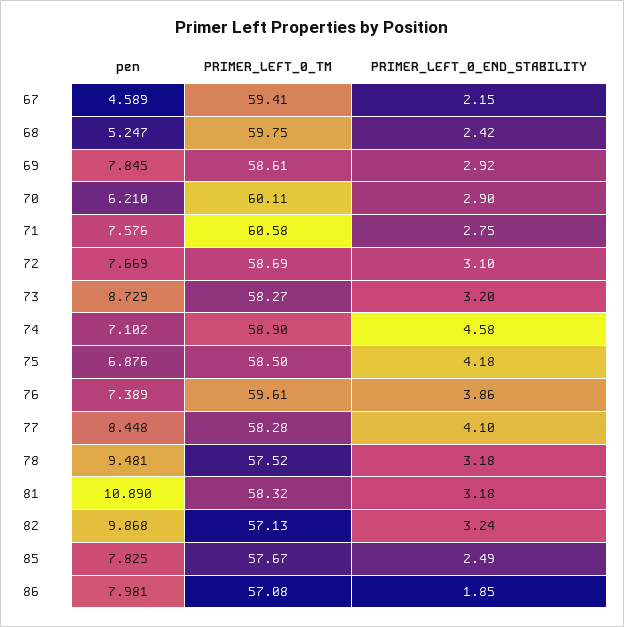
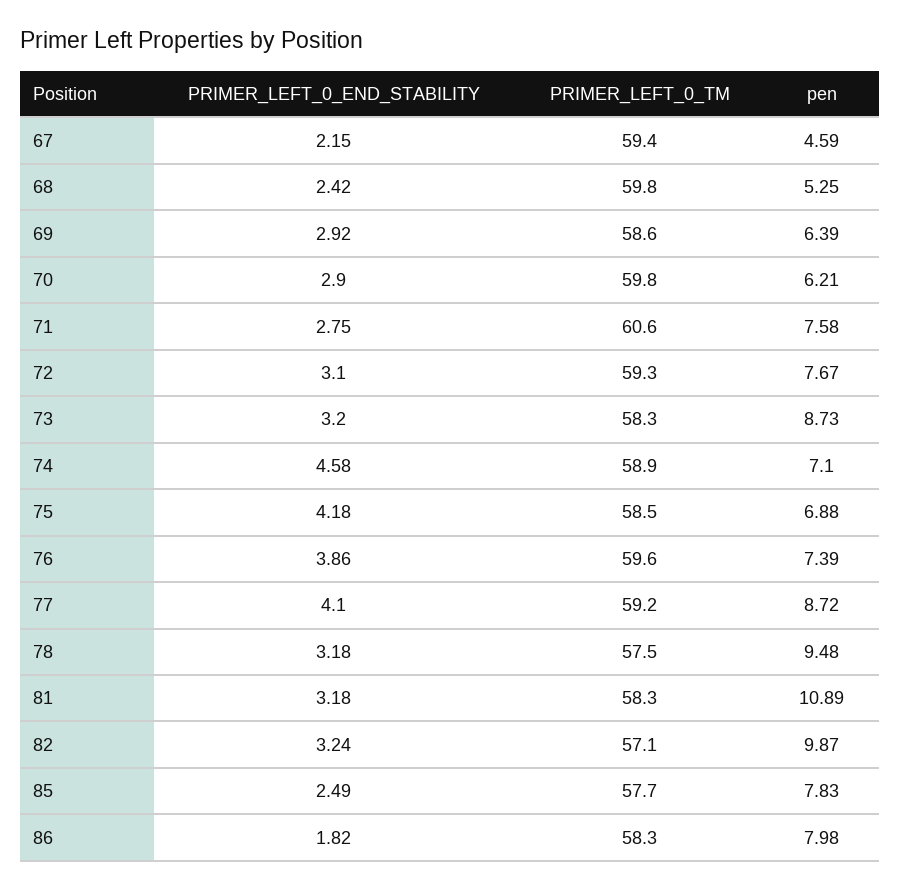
pen, 69: 7.845 -> 6.39
PRIMER_LEFT_0_TM, 70: 60.11 -> 59.8
PRIMER_LEFT_0_TM, 72: 58.69 -> 59.3
pen, 77: 8.448 -> 8.72
PRIMER_LEFT_0_TM, 77: 58.28 -> 59.2
PRIMER_LEFT_0_TM, 86: 57.08 -> 58.3
PRIMER_LEFT_0_END_STABILITY, 86: 1.85 -> 1.82

